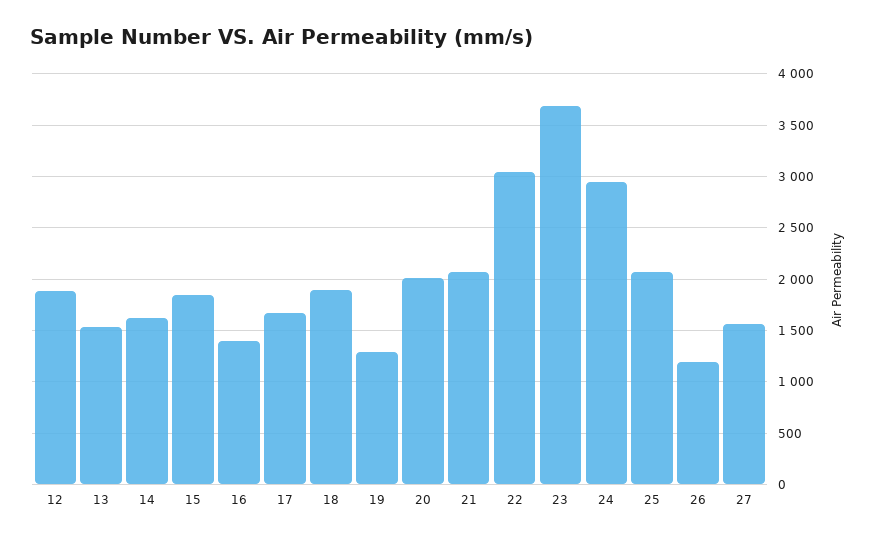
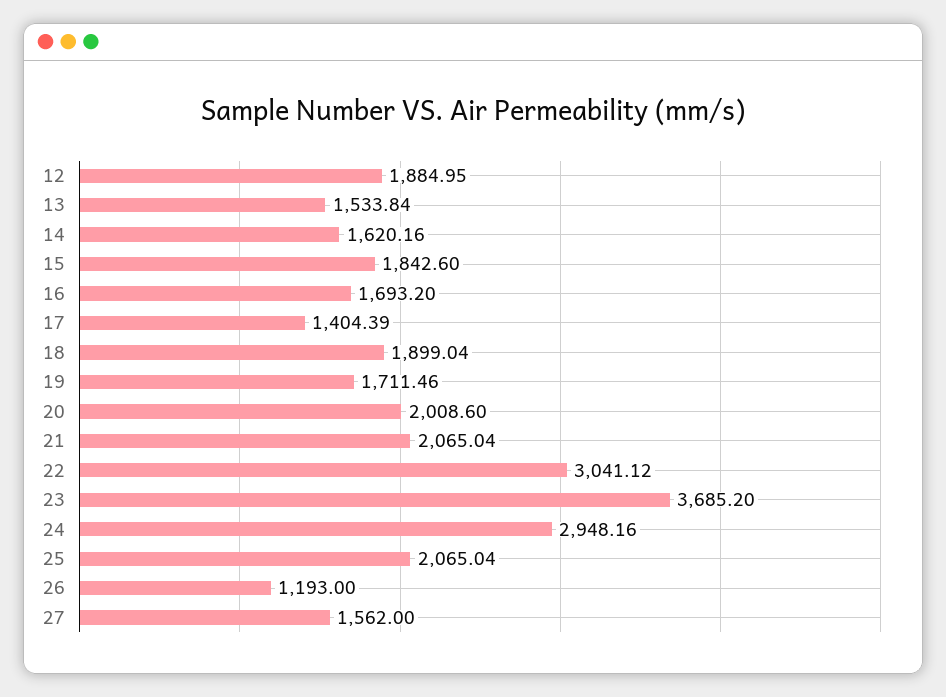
16: 1400 -> 1693.2
17: 1700 -> 1404.39
19: 1300 -> 1711.46

